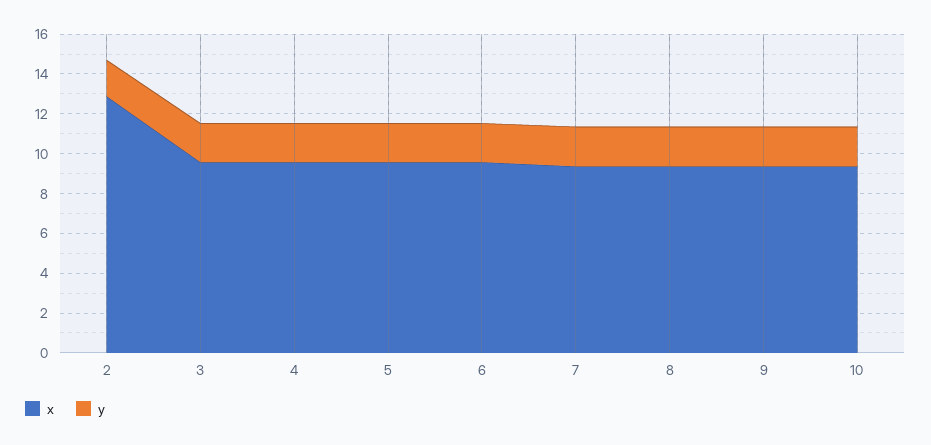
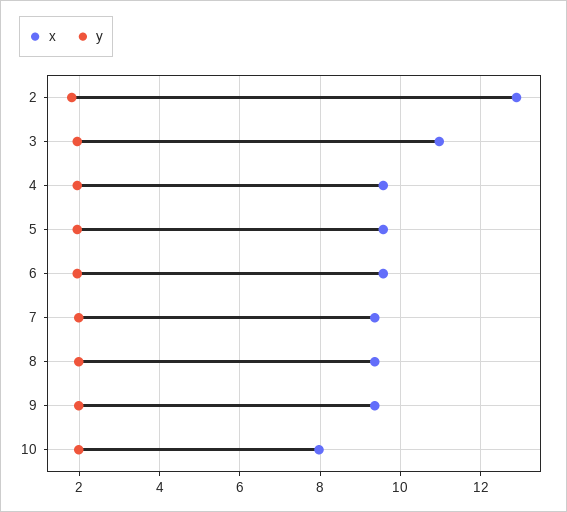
x, 3: 9.5 -> 11
x, 10: 9.5 -> 8

